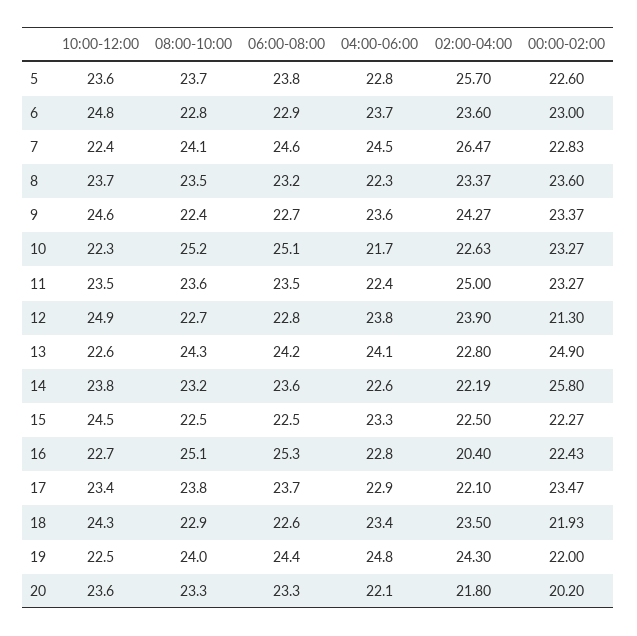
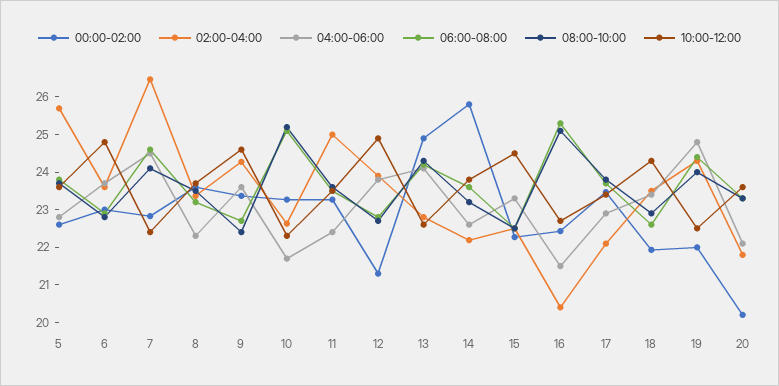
04:00-06:00, 16: 22.8 -> 21.5

